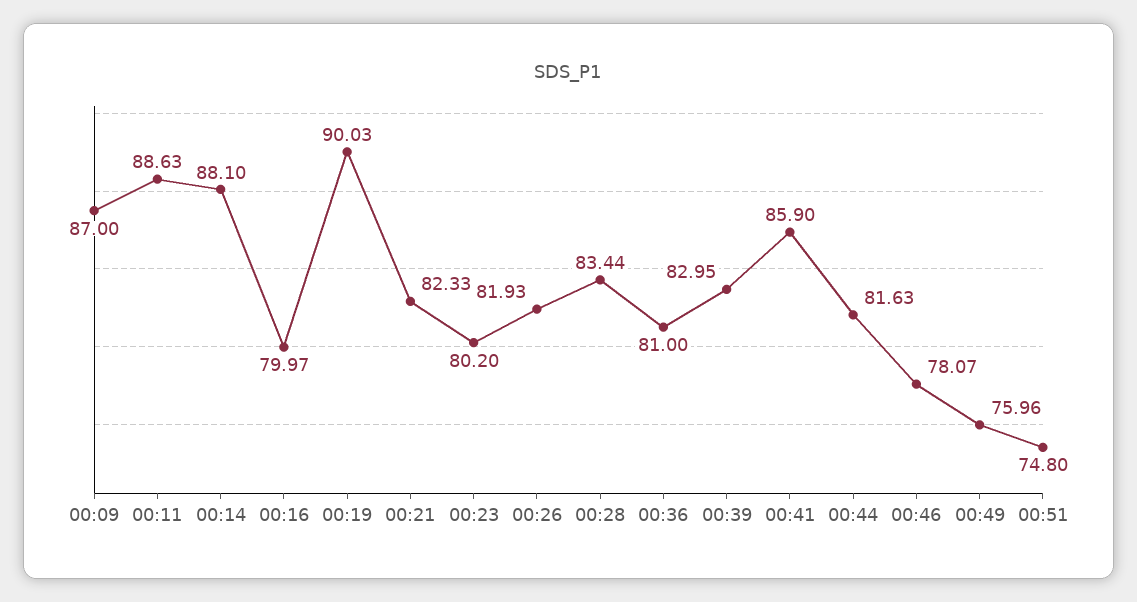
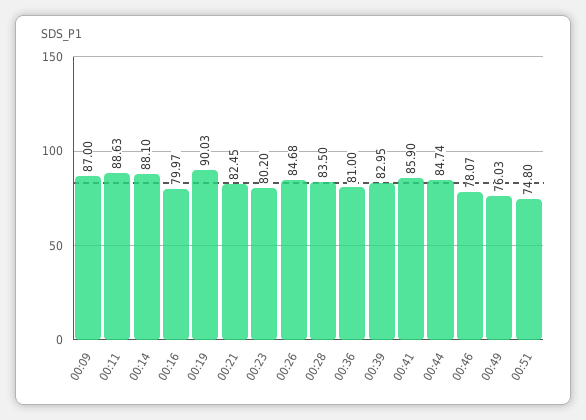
00:21: 82.33 -> 82.45
00:26: 81.93 -> 84.68
00:28: 83.44 -> 83.5
00:44: 81.63 -> 84.74
00:49: 75.96 -> 76.03

